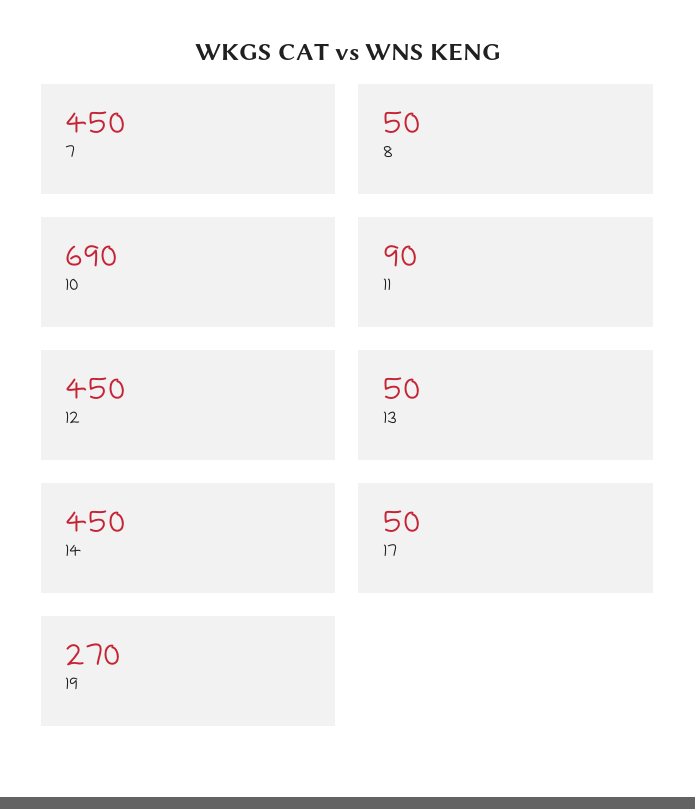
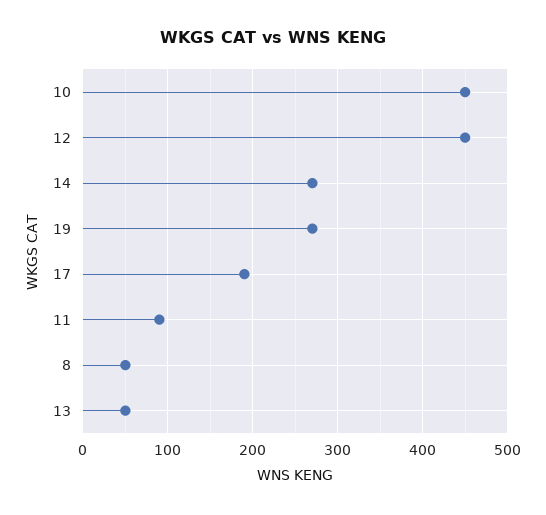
7: 450 -> none
10: 690 -> 450
14: 450 -> 270
17: 50 -> 190

